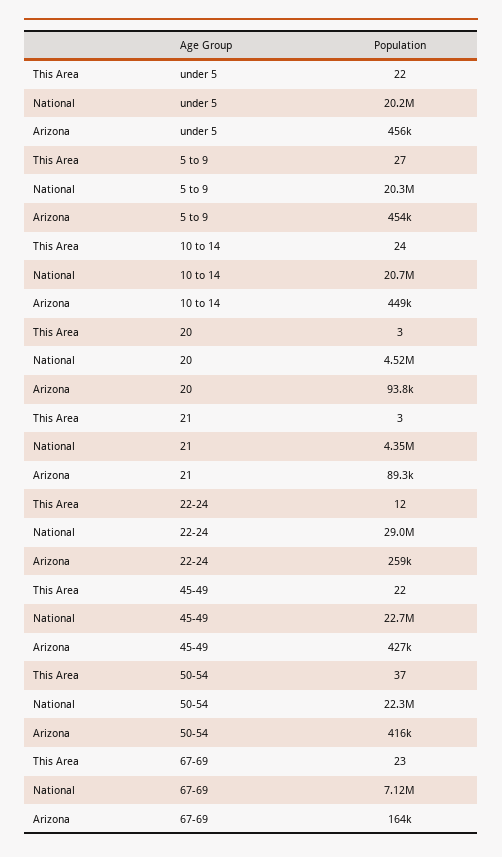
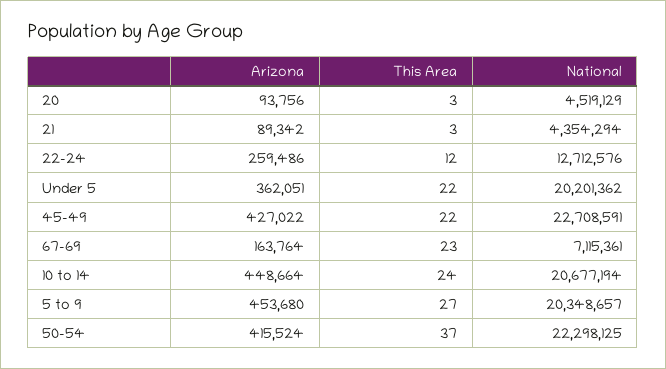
Arizona, under 5: 456000 -> 362051
National, 22-24: 29000000 -> 12712576

